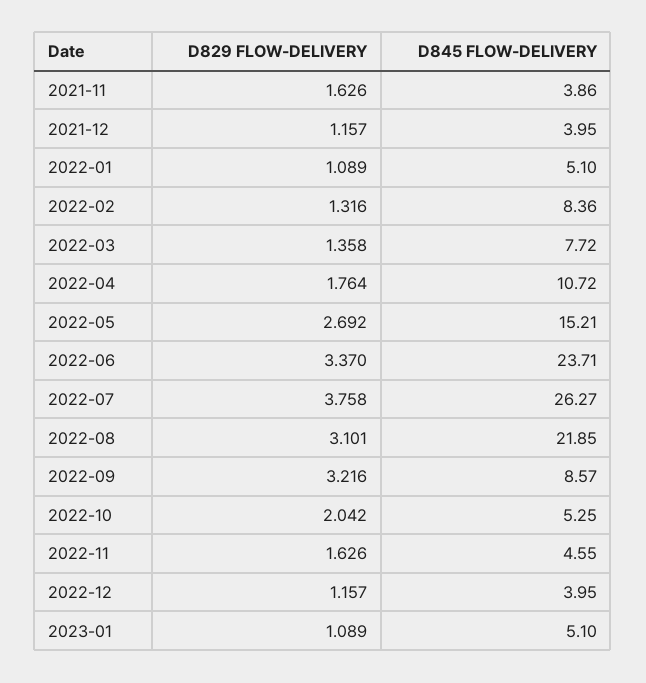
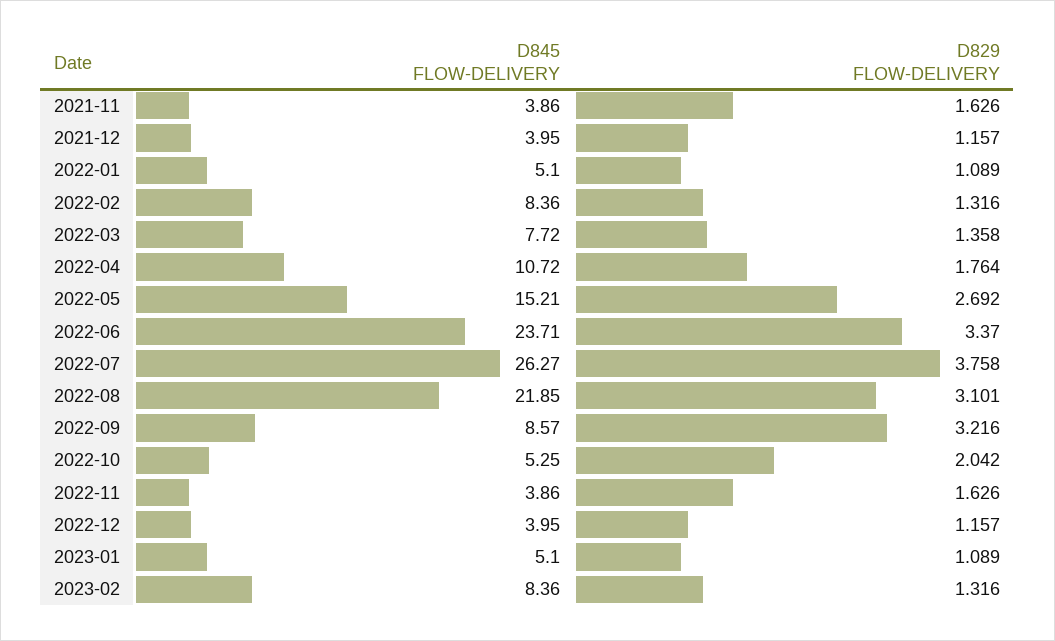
D845 FLOW-DELIVERY, 2022-11: 4.55 -> 3.86
D845 FLOW-DELIVERY, 2023-02: none -> 8.36
D829 FLOW-DELIVERY, 2023-02: none -> 1.316

